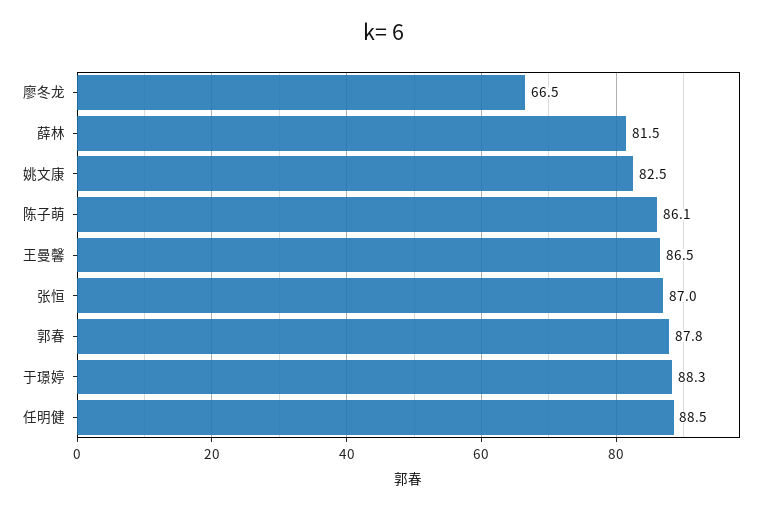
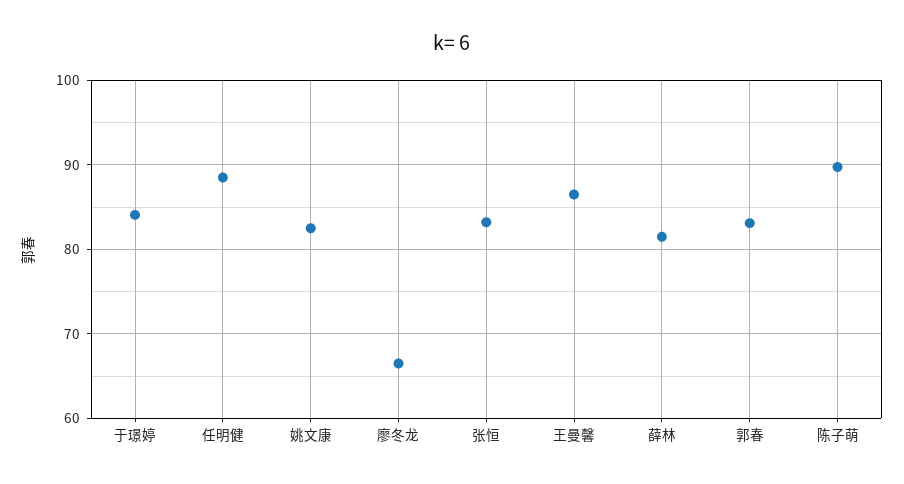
陈子萌: 86.1 -> 90
张恒: 87 -> 83
郭春: 87.8 -> 83
于璟婷: 88.3 -> 84

